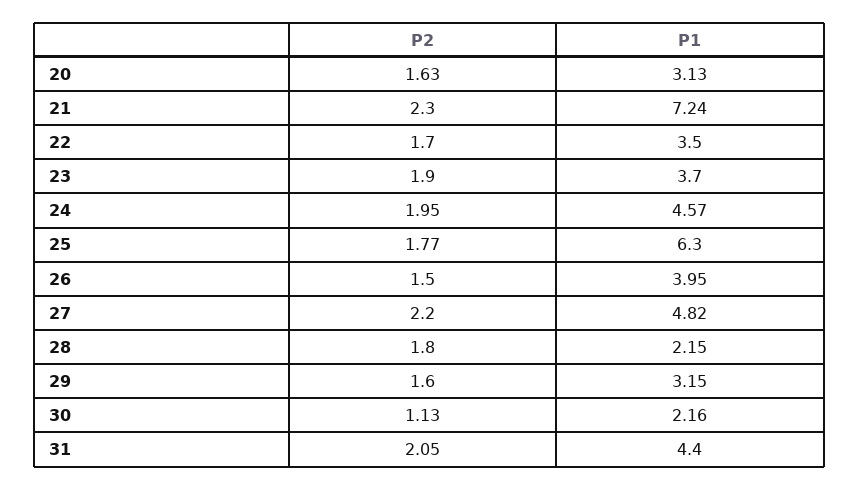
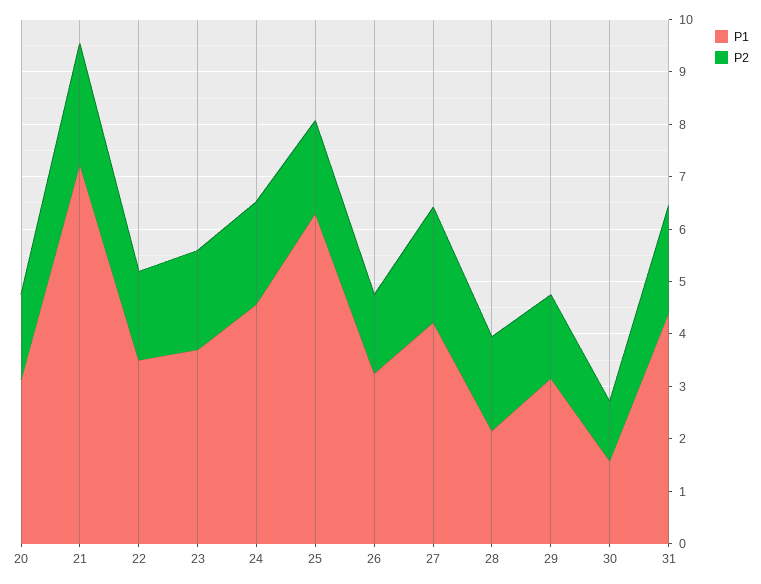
P1, 26: 3.95 -> 3.2
P1, 27: 4.82 -> 4.2
P1, 30: 2.16 -> 1.6

